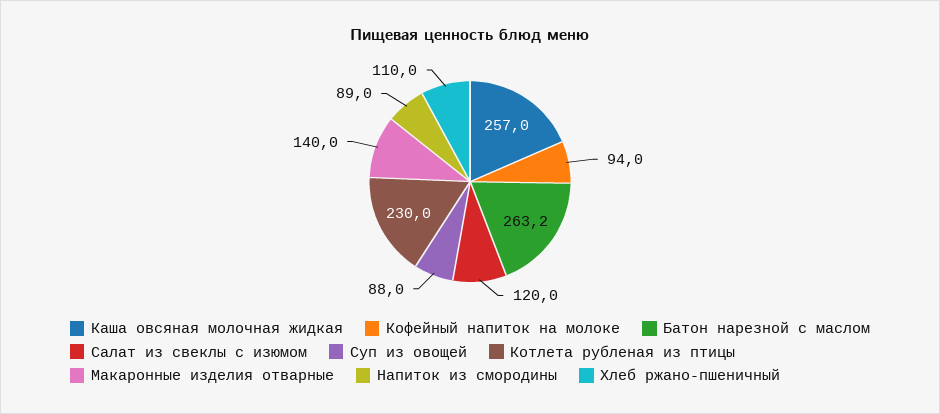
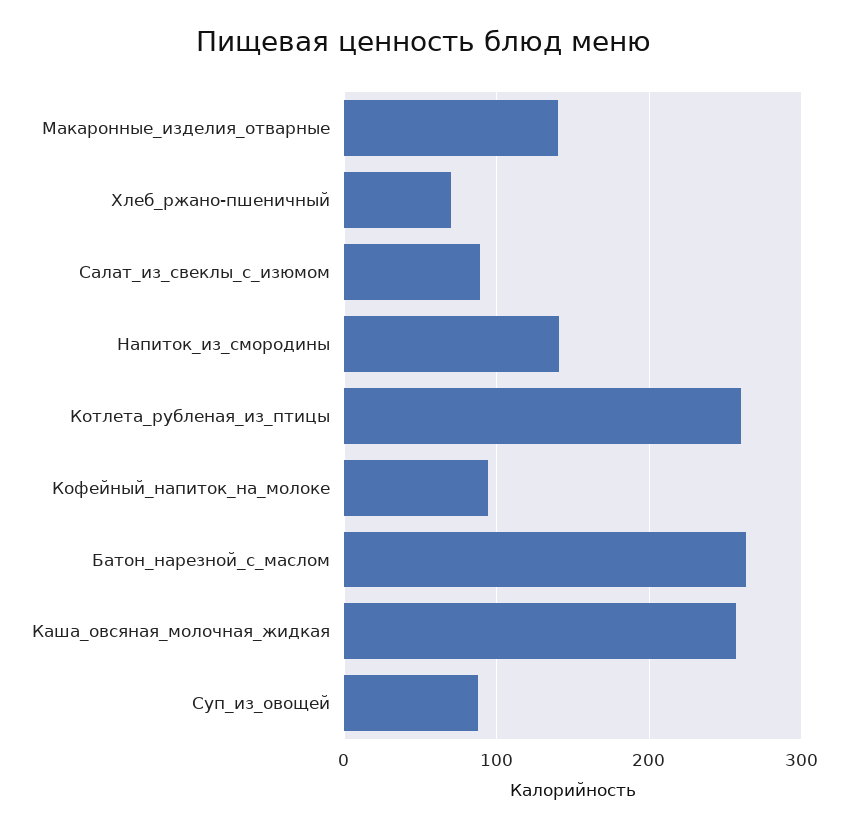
Салат из свеклы с изюмом: 120 -> 90
Котлета рубленая из птицы: 230 -> 260
Напиток из смородины: 89 -> 140
Хлеб ржано-пшеничный: 110 -> 70

